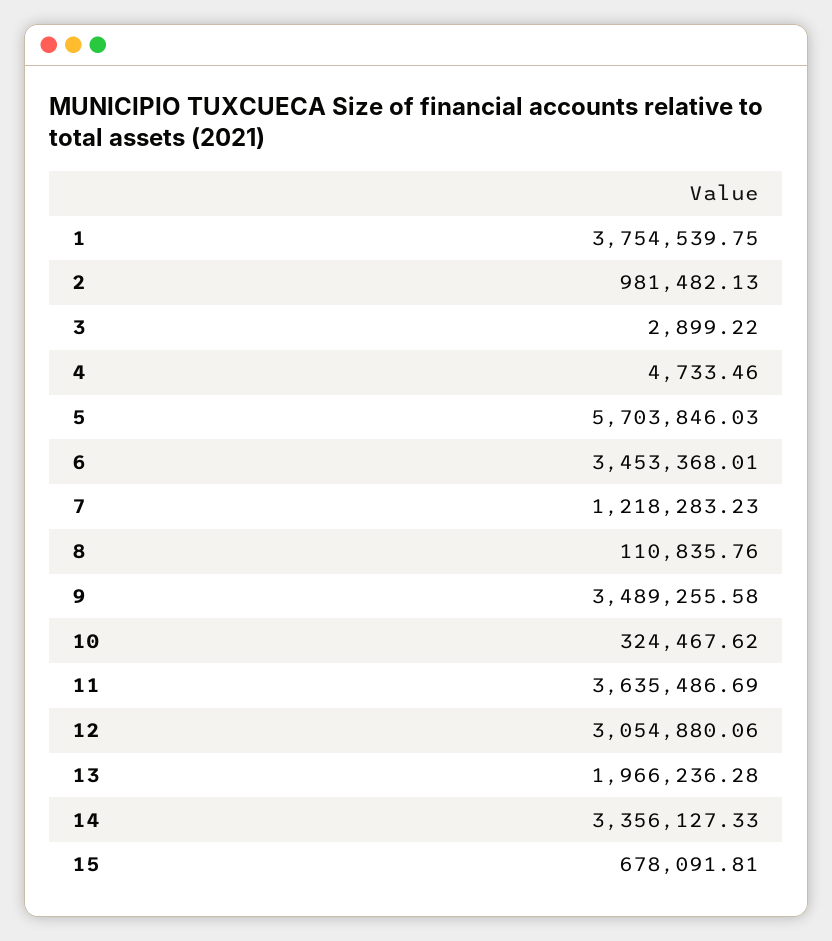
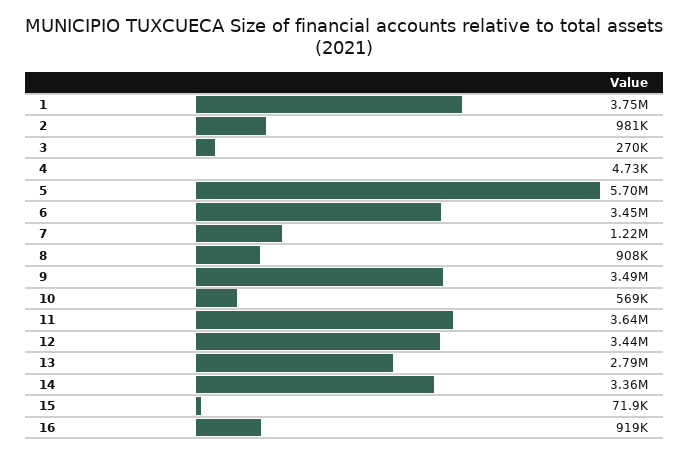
3: 2899.22 -> 270000
8: 110835.76 -> 908000
10: 324467.62 -> 569000
12: 3054880.06 -> 3440000
13: 1966236.28 -> 2790000
15: 678091.81 -> 71900
16: none -> 919000

